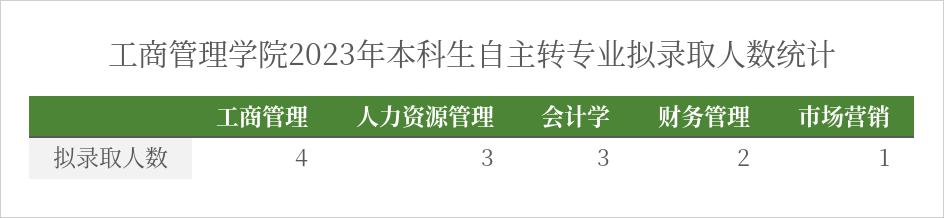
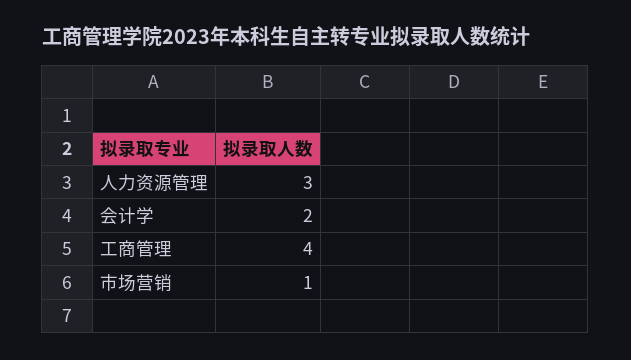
会计学: 3 -> 2
财务管理: 2 -> none

